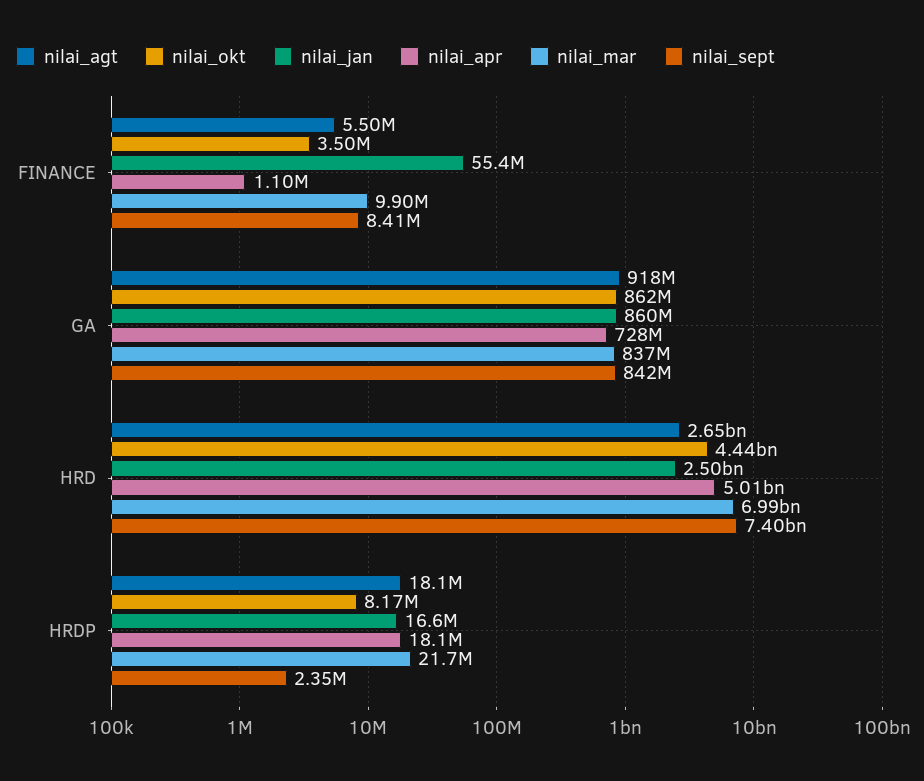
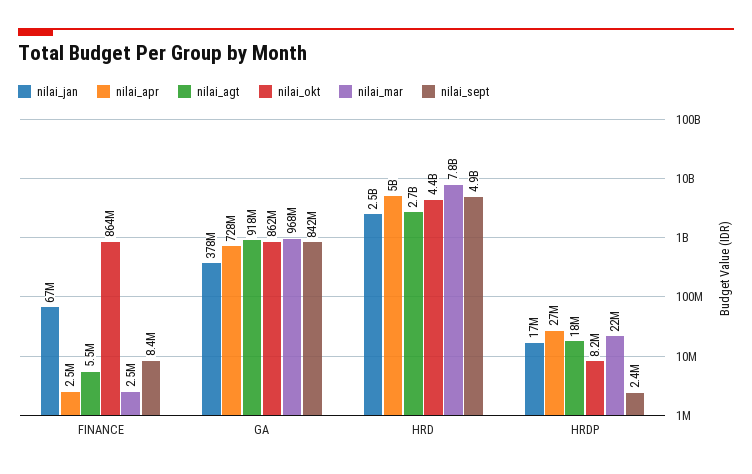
nilai_okt, FINANCE: 3500000 -> 864000000
nilai_jan, FINANCE: 55400000 -> 67000000
nilai_apr, FINANCE: 1100000 -> 2500000
nilai_mar, FINANCE: 9900000 -> 2500000
nilai_jan, GA: 860000000 -> 378000000
nilai_mar, GA: 837000000 -> 968000000
nilai_mar, HRD: 6990000000 -> 7800000000
nilai_sept, HRD: 7400000000 -> 4900000000
nilai_apr, HRDP: 18100000 -> 27000000

